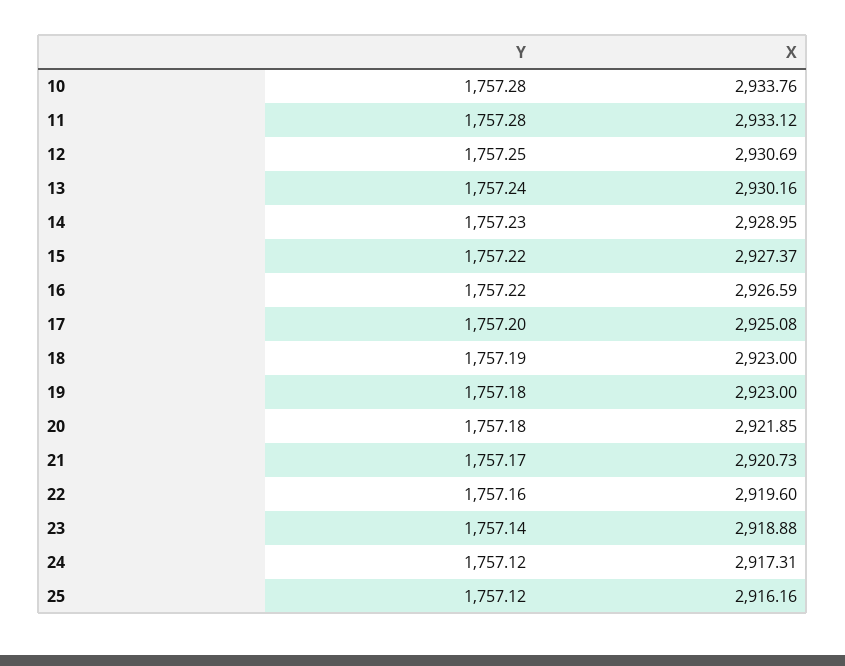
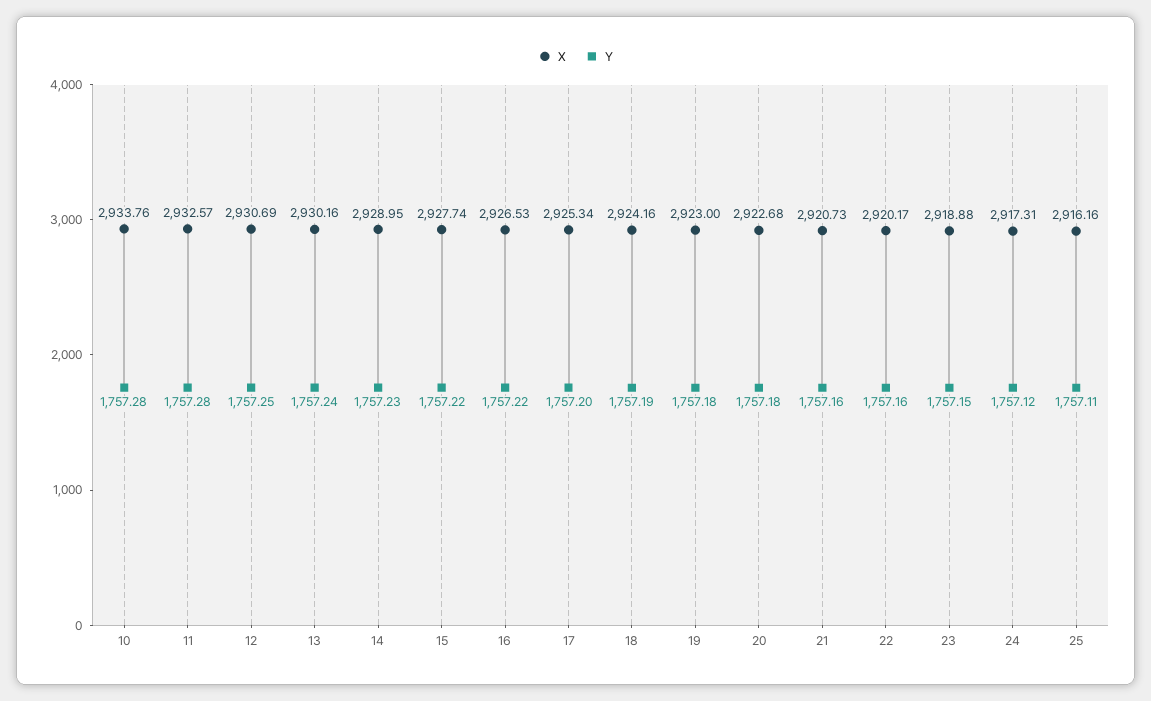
X, 11: 2933.12 -> 2932.57
X, 15: 2927.37 -> 2927.74
X, 16: 2926.59 -> 2926.53
X, 17: 2925.08 -> 2925.34
X, 18: 2923 -> 2924.16
X, 20: 2921.85 -> 2922.68
Y, 21: 1757.17 -> 1757.16
X, 22: 2919.6 -> 2920.17
Y, 23: 1757.14 -> 1757.15
Y, 25: 1757.12 -> 1757.11

